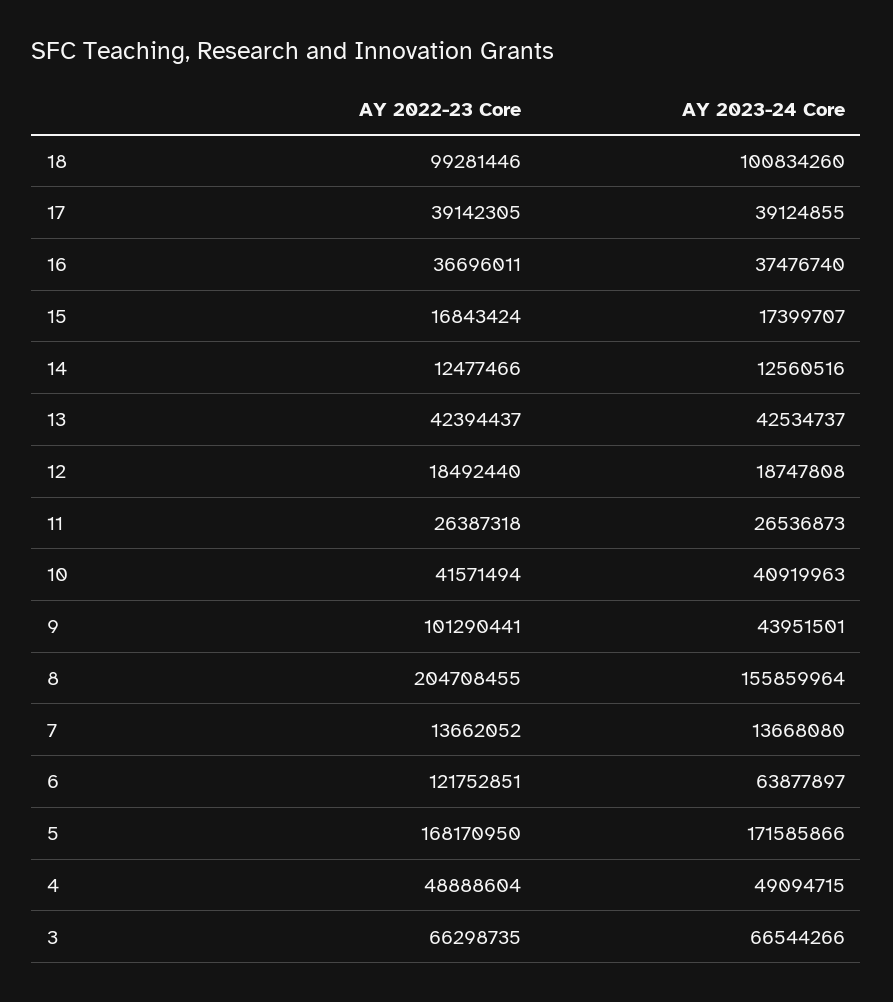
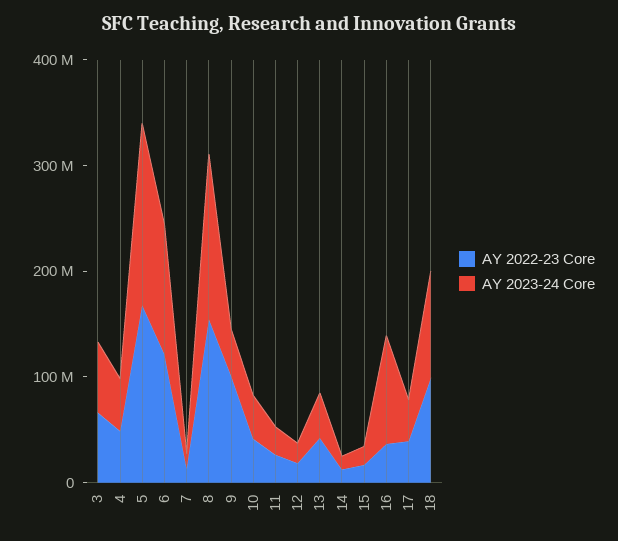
AY 2023-24 Core, 16: 37476740 -> 100000000
AY 2022-23 Core, 8: 204708455 -> 160000000
AY 2023-24 Core, 6: 63877897 -> 120000000

